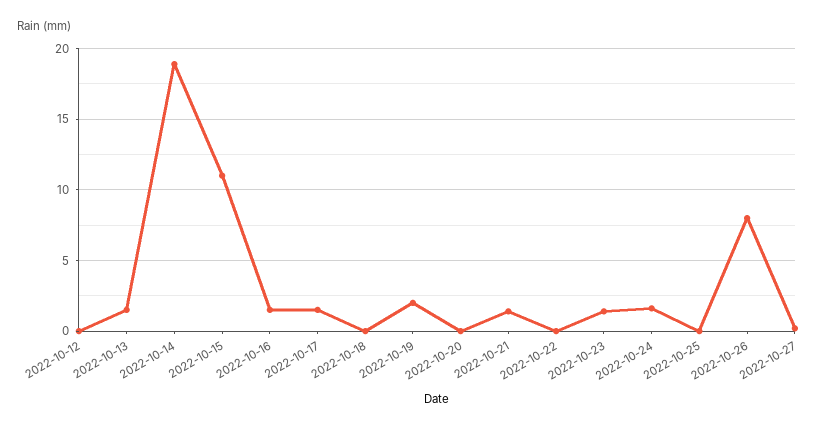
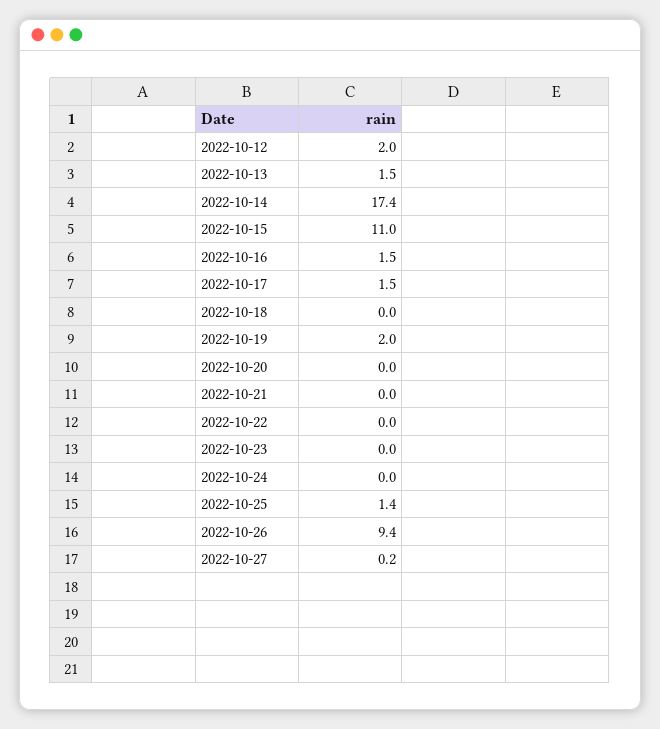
2022-10-12: 0 -> 2
2022-10-14: 19 -> 17.4
2022-10-21: 1.5 -> 0
2022-10-23: 1.5 -> 0
2022-10-24: 1.5 -> 0
2022-10-25: 0 -> 1.4
2022-10-26: 8 -> 9.4

